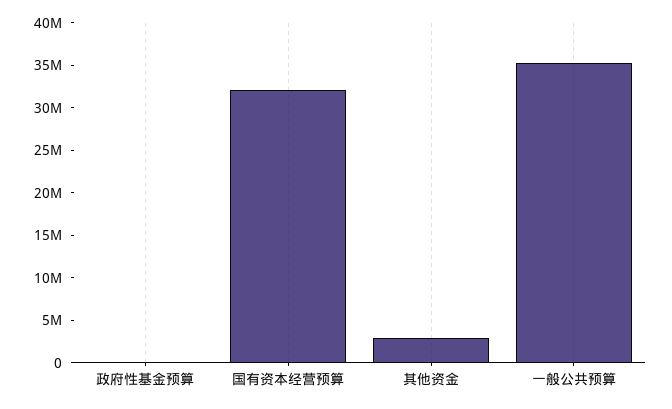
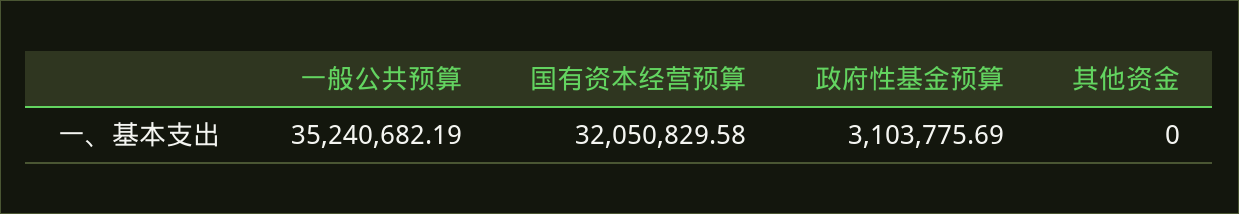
政府性基金预算: 0 -> 3103775.69
其他资金: 3000000 -> 0

